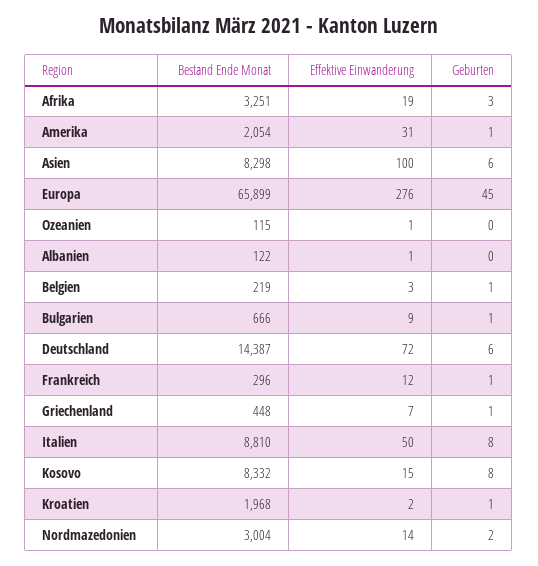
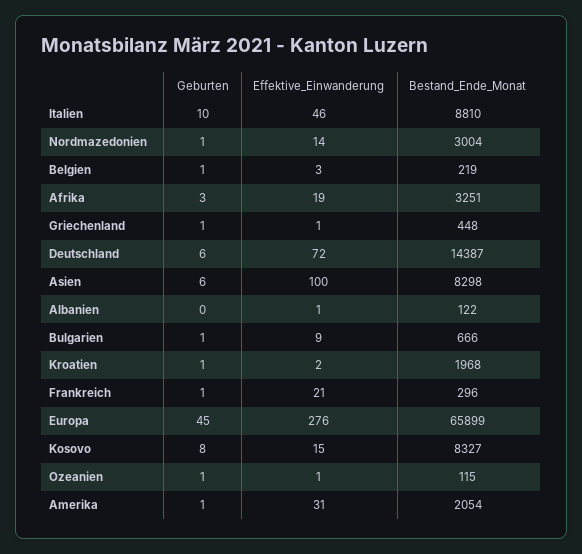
Geburten, Ozeanien: 0 -> 1
Effektive Einwanderung, Frankreich: 12 -> 21
Effektive Einwanderung, Griechenland: 7 -> 1
Effektive Einwanderung, Italien: 50 -> 46
Geburten, Italien: 8 -> 10
Bestand Ende Monat, Kosovo: 8332 -> 8327
Geburten, Nordmazedonien: 2 -> 1

